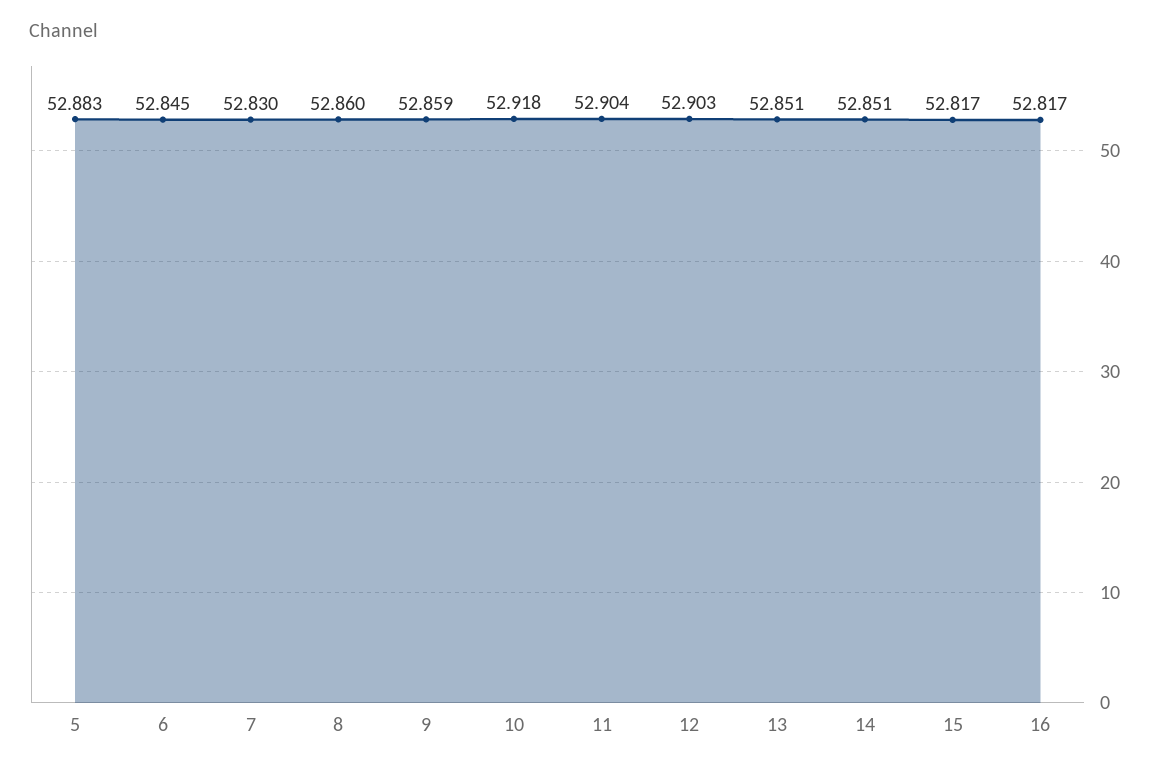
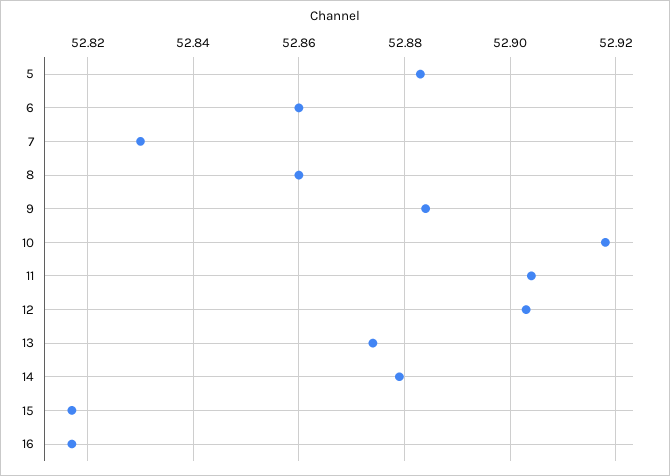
6: 52.845 -> 52.86
9: 52.859 -> 52.885
13: 52.851 -> 52.875
14: 52.851 -> 52.88

